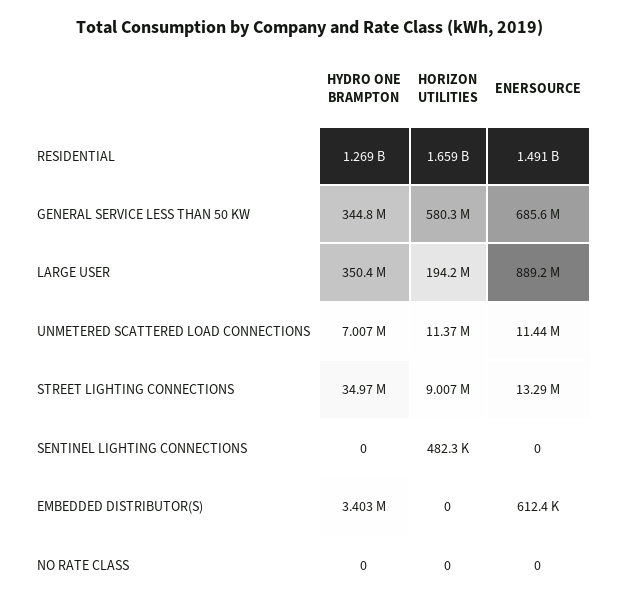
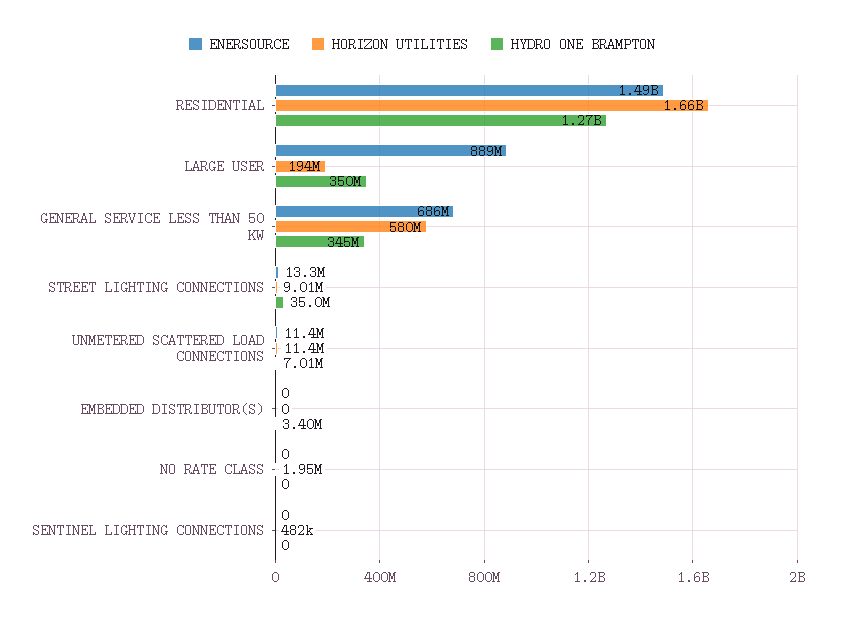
ENERSOURCE, EMBEDDED DISTRIBUTOR(S): 612400 -> 0
HORIZON UTILITIES, NO RATE CLASS: 0 -> 1950000

